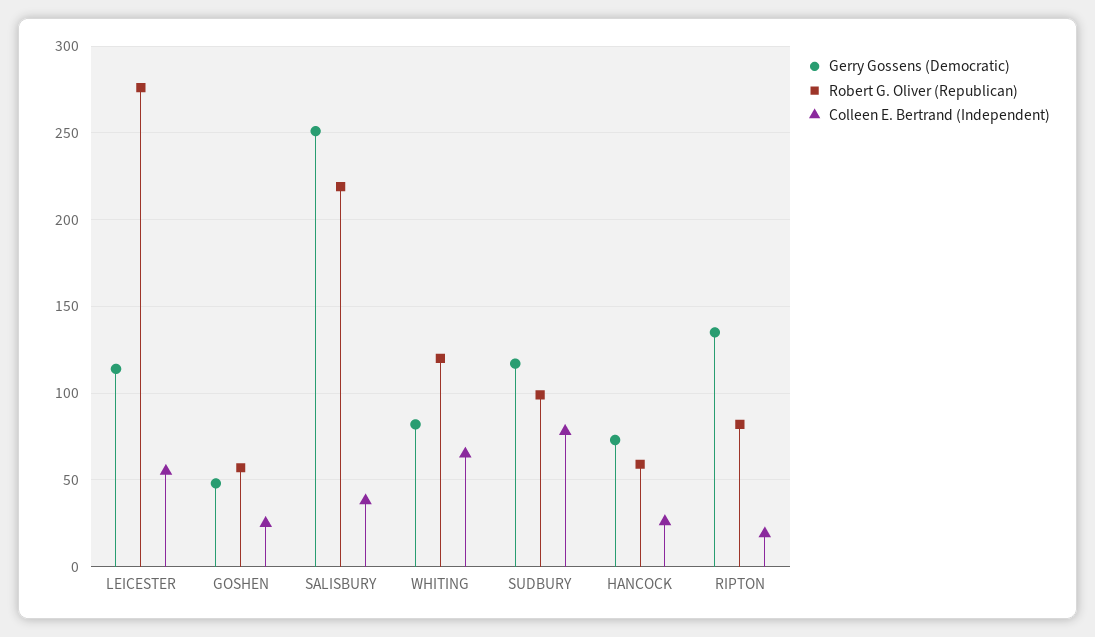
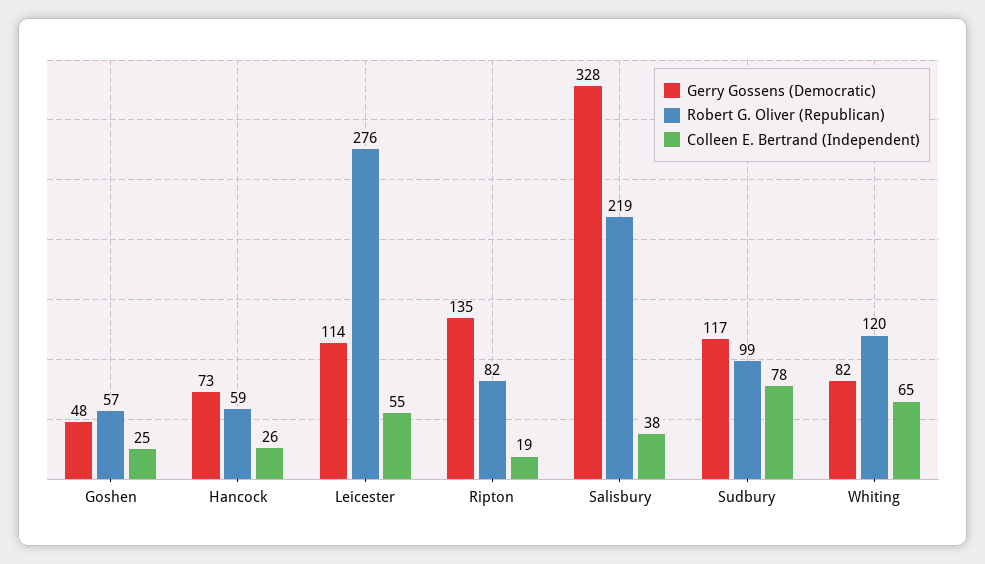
Gerry Gossens (Democratic), SALISBURY: 250 -> 328

